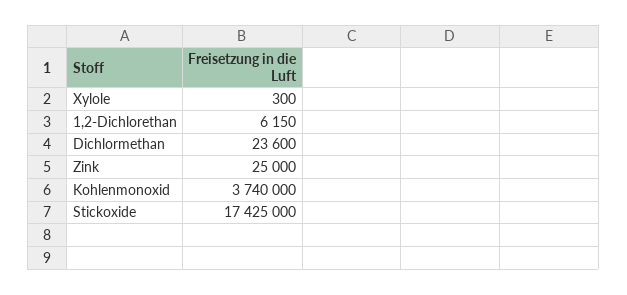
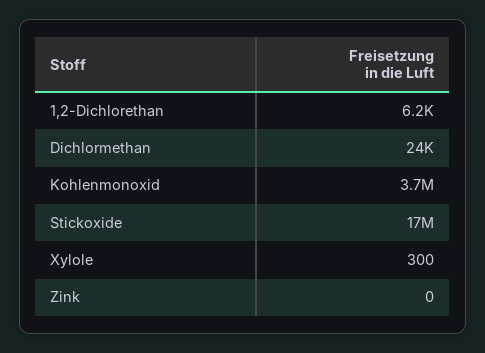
Zink: 25000 -> 0

